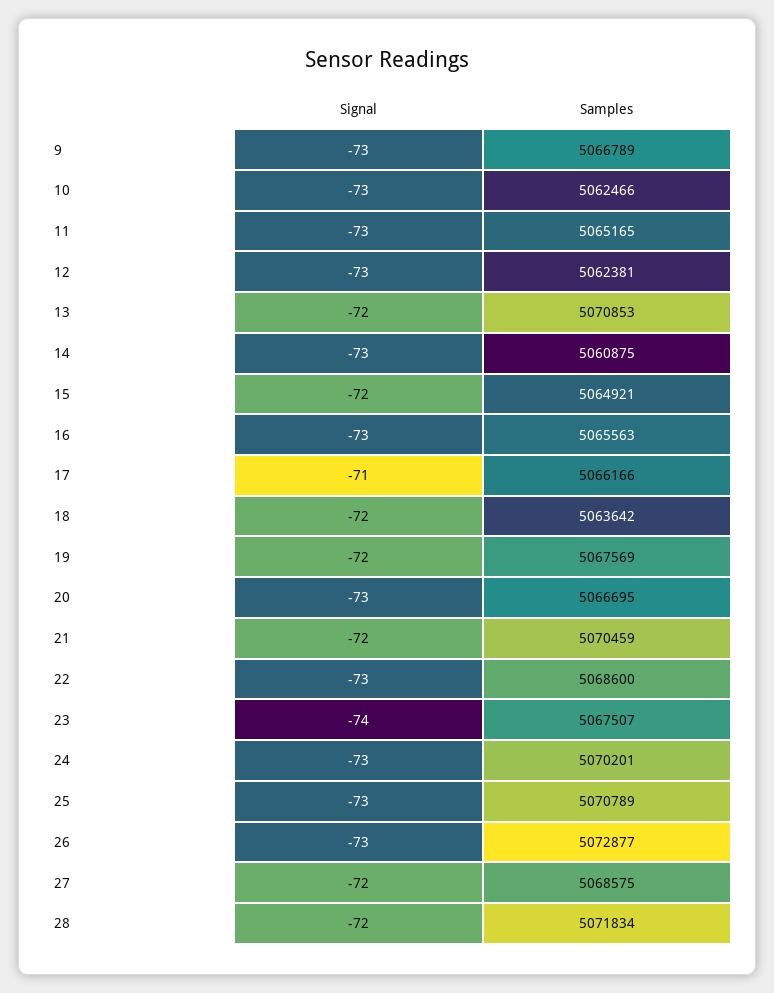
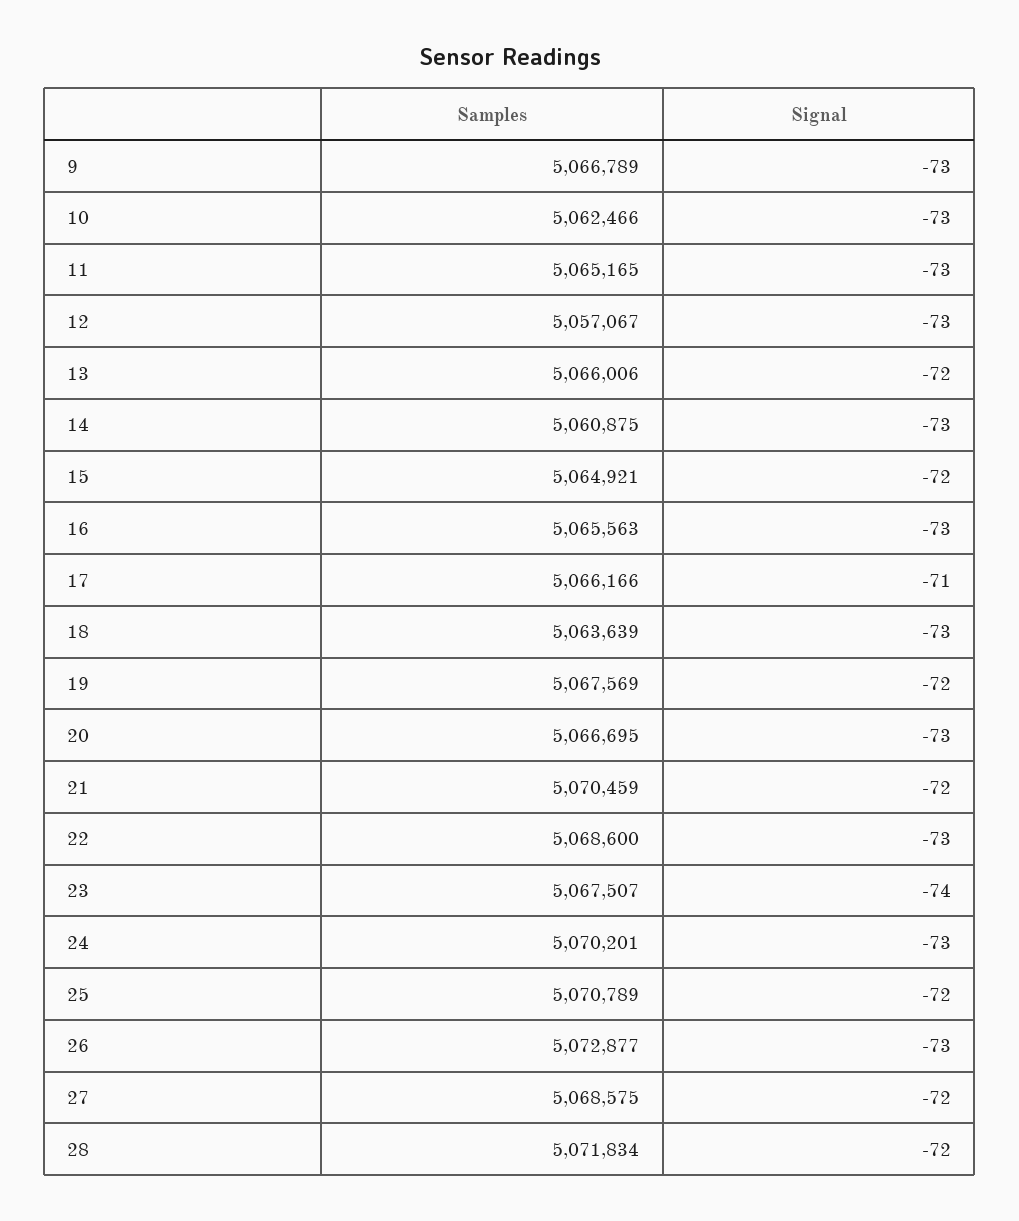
Samples, 12: 5062381 -> 5057067
Samples, 13: 5070853 -> 5066006
Signal, 18: -72 -> -73
Samples, 18: 5063642 -> 5063639
Signal, 25: -73 -> -72

